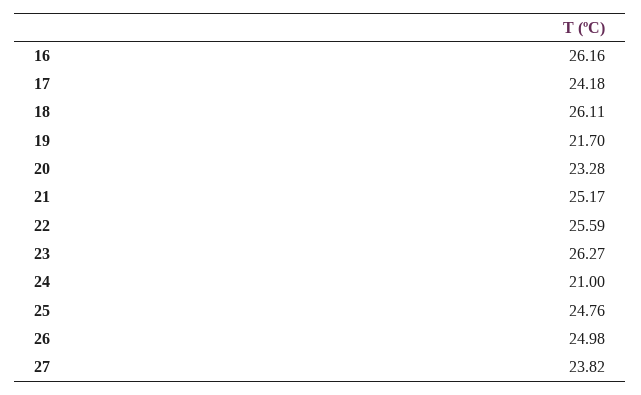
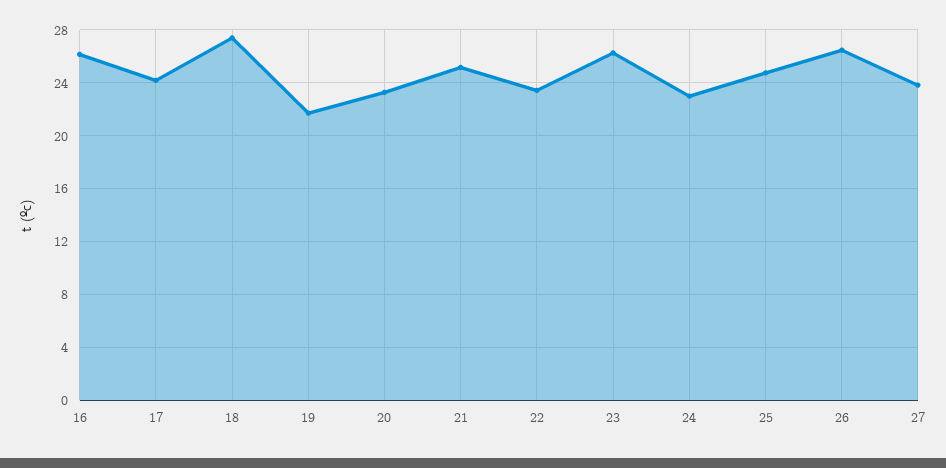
18: 26.11 -> 27.5
22: 25.59 -> 23.5
24: 21 -> 23
26: 24.98 -> 26.5

